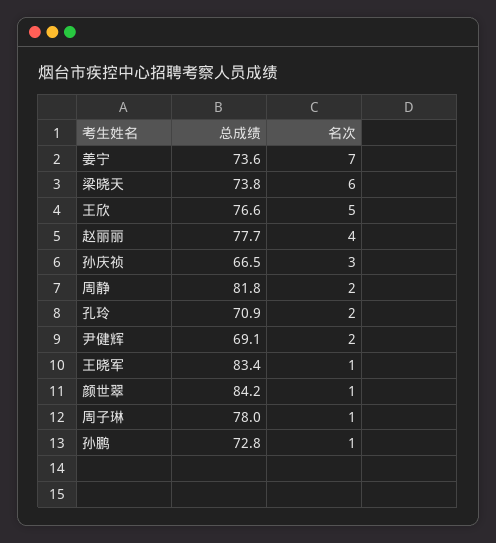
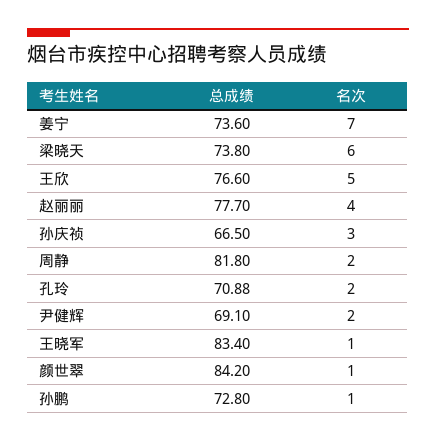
总成绩, 周子琳: 78 -> none
名次, 周子琳: 1 -> none

